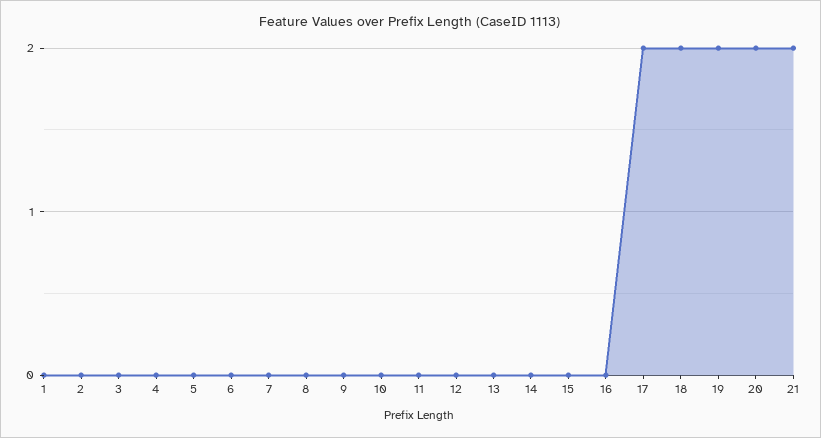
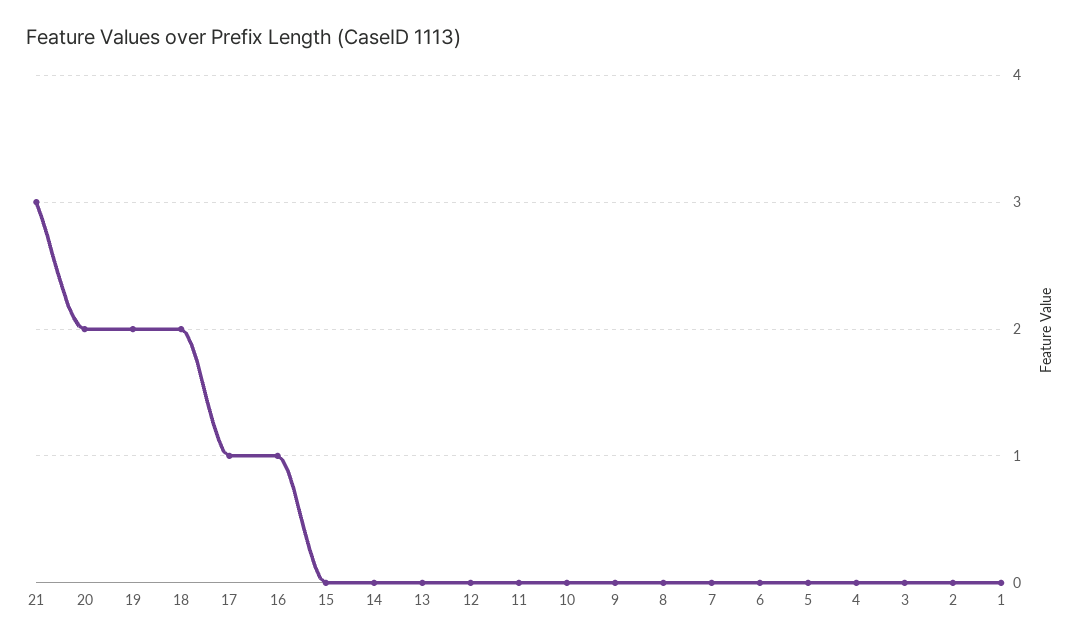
16: 0 -> 1
17: 2 -> 1
21: 2 -> 3

